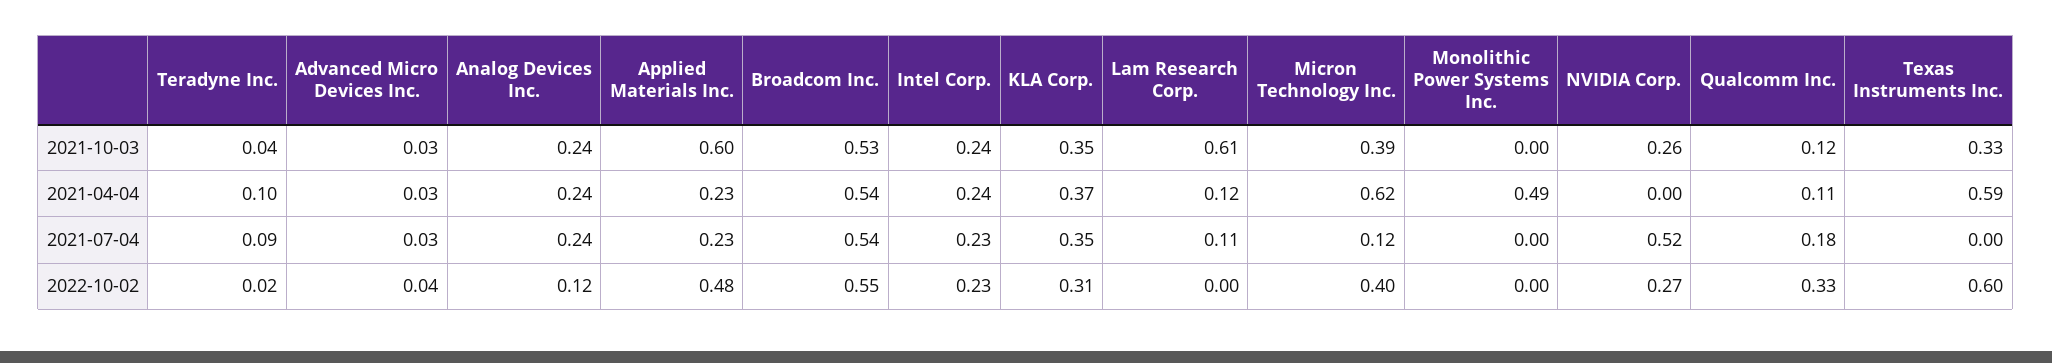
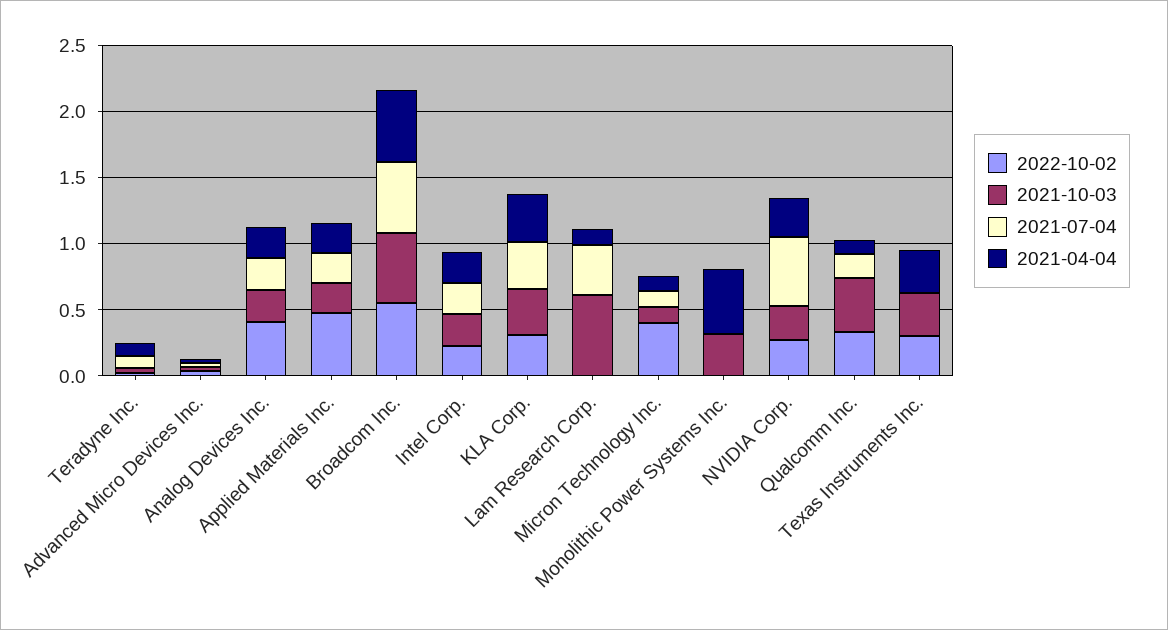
2021-10-03, Applied Materials Inc.: 0.6 -> 0.2
2021-10-03, Micron Technology Inc.: 0.39 -> 0.1
2021-10-03, Monolithic Power Systems Inc.: 0 -> 0.3
2021-10-03, Qualcomm Inc.: 0.12 -> 0.4
2021-04-04, Micron Technology Inc.: 0.62 -> 0.1
2021-04-04, NVIDIA Corp.: 0 -> 0.3
2021-04-04, Texas Instruments Inc.: 0.59 -> 0.3
2021-07-04, Lam Research Corp.: 0.11 -> 0.4
2022-10-02, Analog Devices Inc.: 0.12 -> 0.4
2022-10-02, Texas Instruments Inc.: 0.6 -> 0.3

